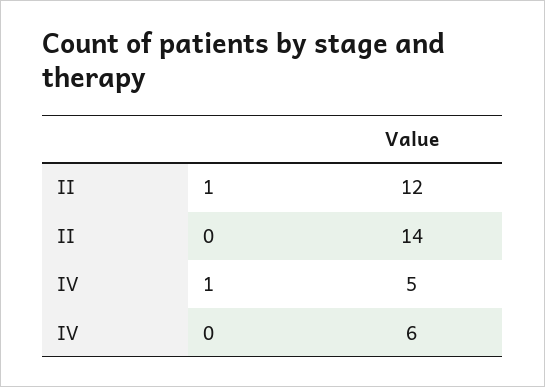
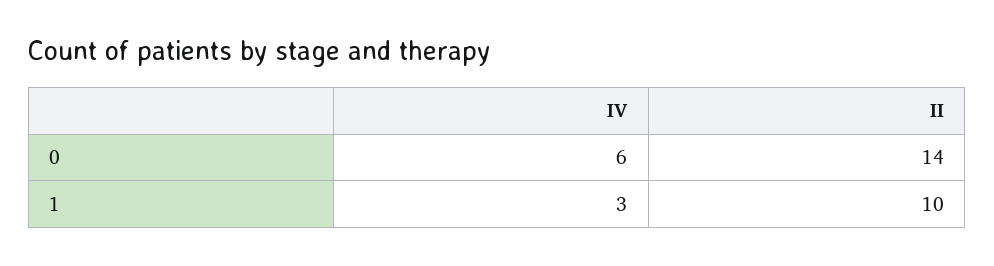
II, 1: 12 -> 10
IV, 1: 5 -> 3

